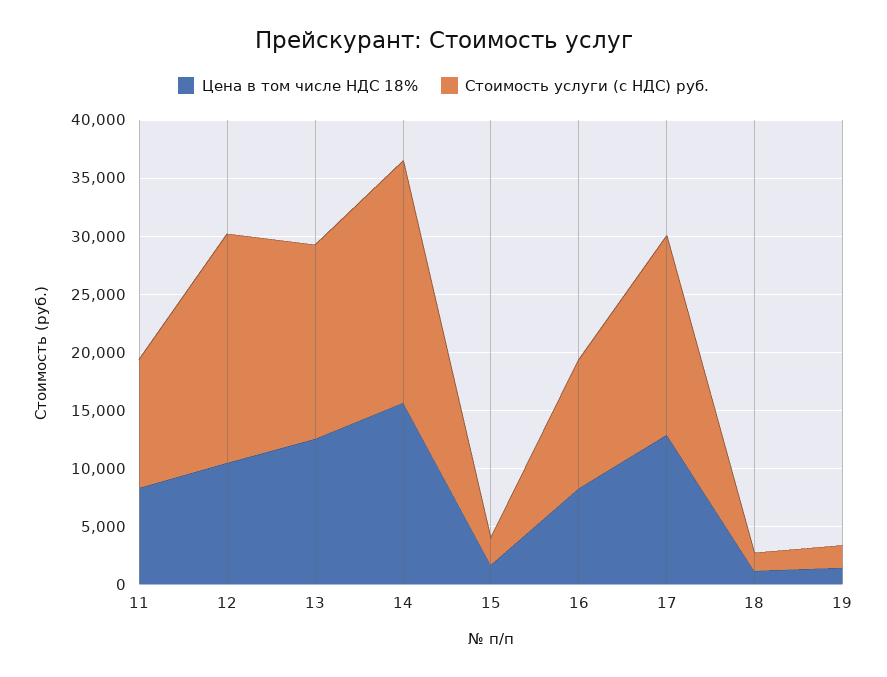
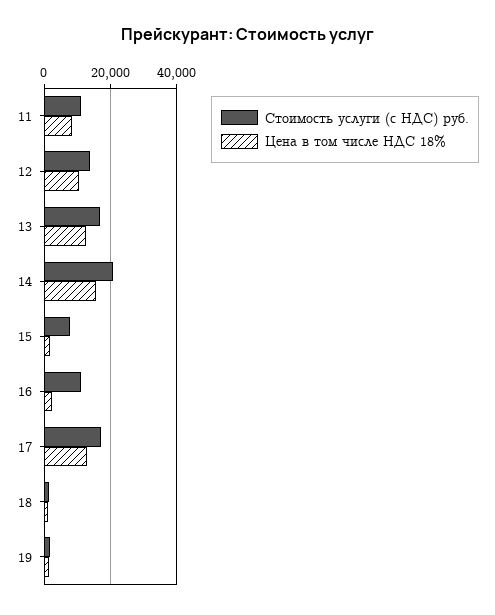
Стоимость услуги (с НДС) руб., 12: 20000 -> 14000
Стоимость услуги (с НДС) руб., 15: 2000 -> 8000
Цена в том числе НДС 18%, 16: 8000 -> 2000

